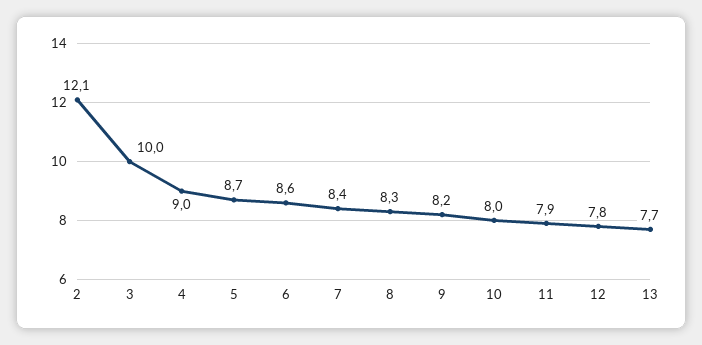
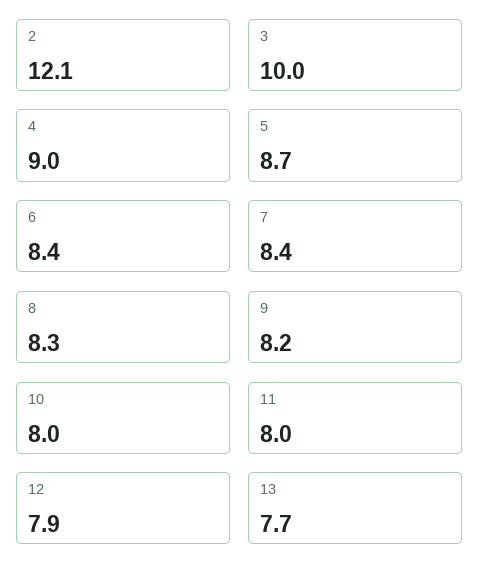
6: 8.6 -> 8.4
11: 7.9 -> 8
12: 7.8 -> 7.9

